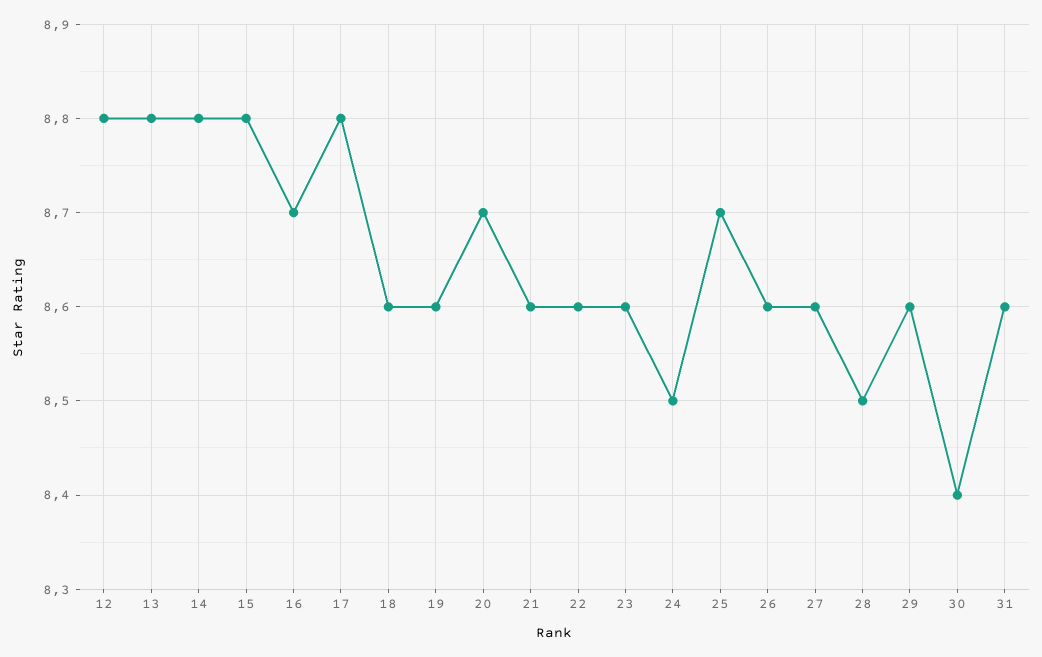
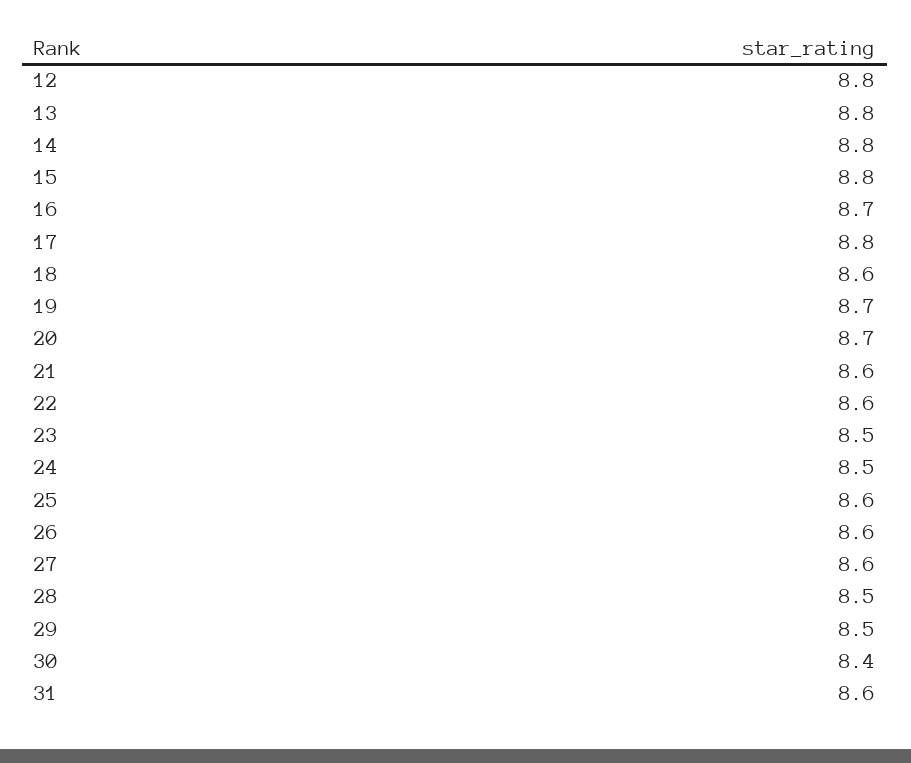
19: 8.6 -> 8.7
23: 8.6 -> 8.5
25: 8.7 -> 8.6
29: 8.6 -> 8.5

